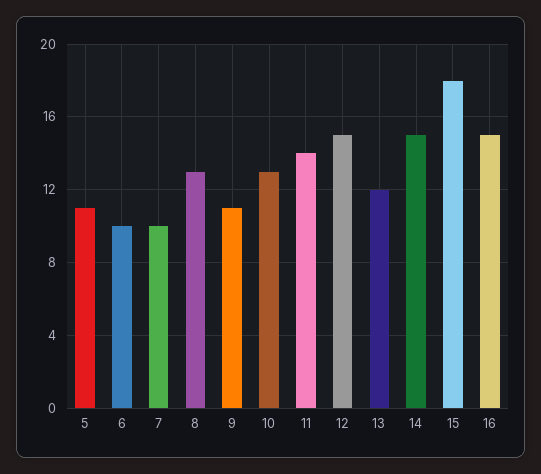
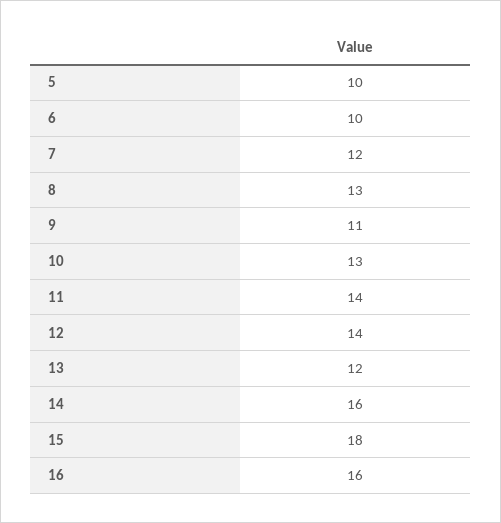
5: 11 -> 10
7: 10 -> 12
12: 15 -> 14
14: 15 -> 16
16: 15 -> 16

